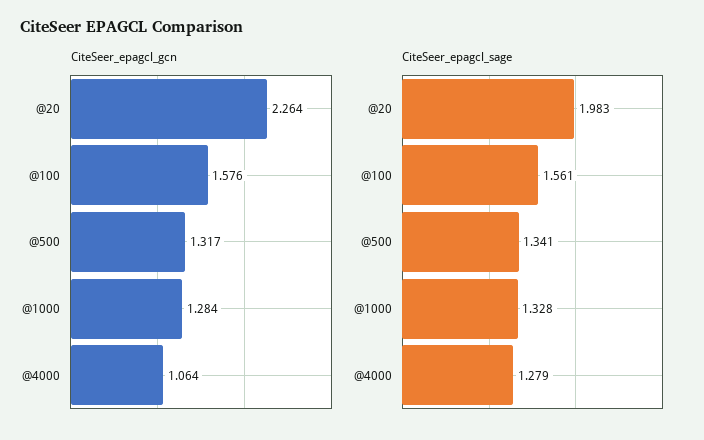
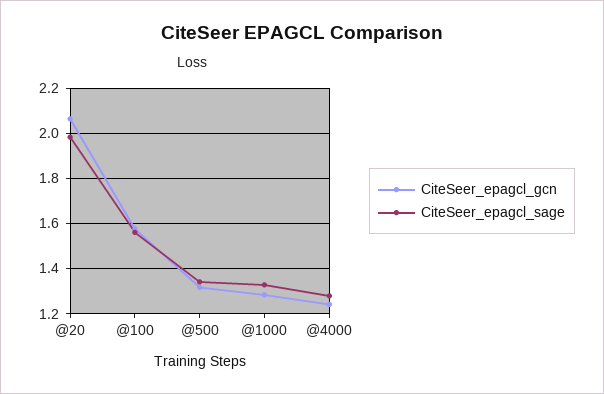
CiteSeer_epagcl_gcn, @20: 2.264 -> 2.05
CiteSeer_epagcl_gcn, @4000: 1.064 -> 1.25

